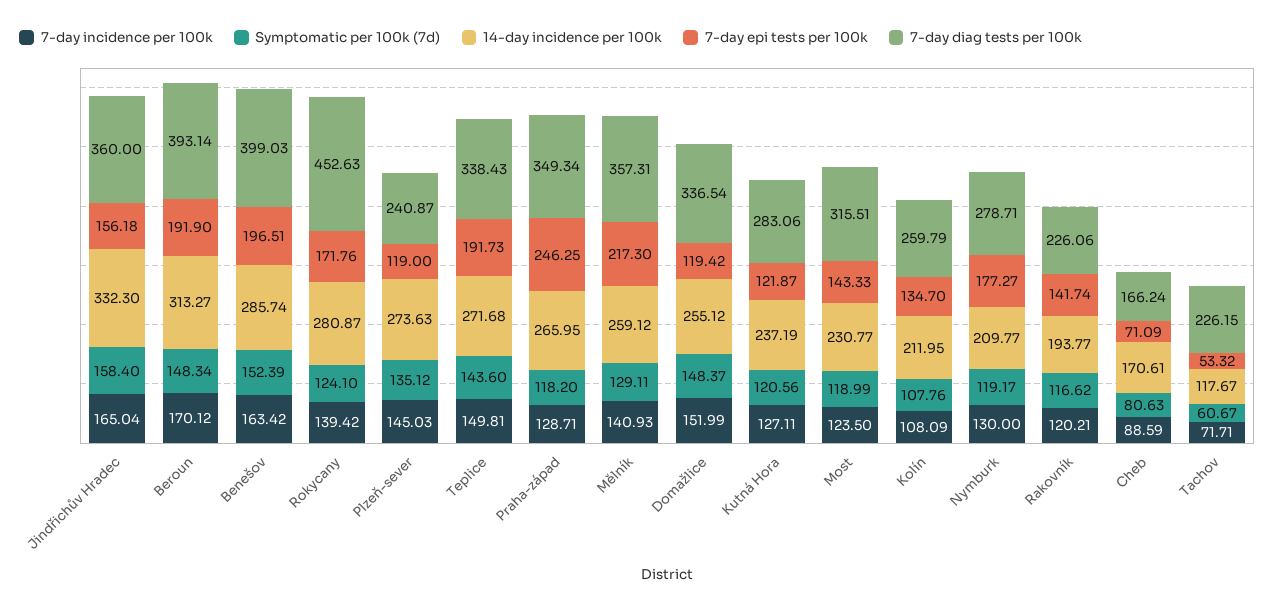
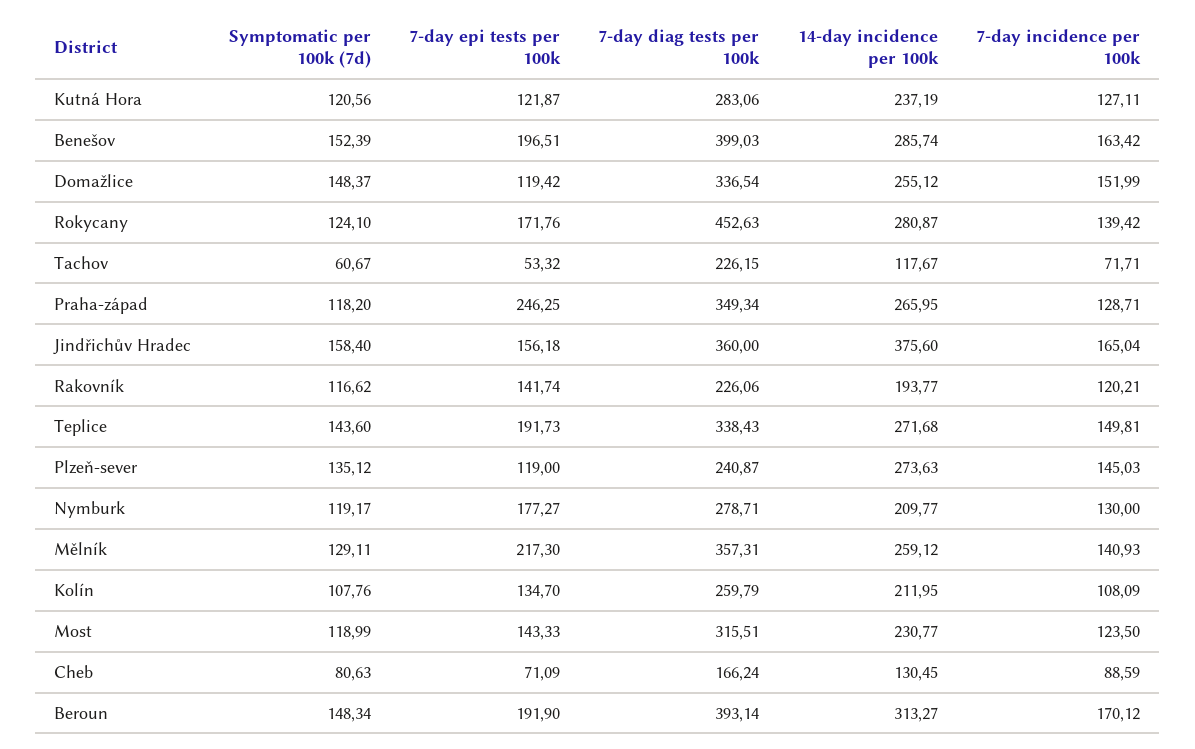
14-day incidence per 100k, Jindřichův Hradec: 332.3 -> 375.6
14-day incidence per 100k, Cheb: 170.61 -> 130.45

